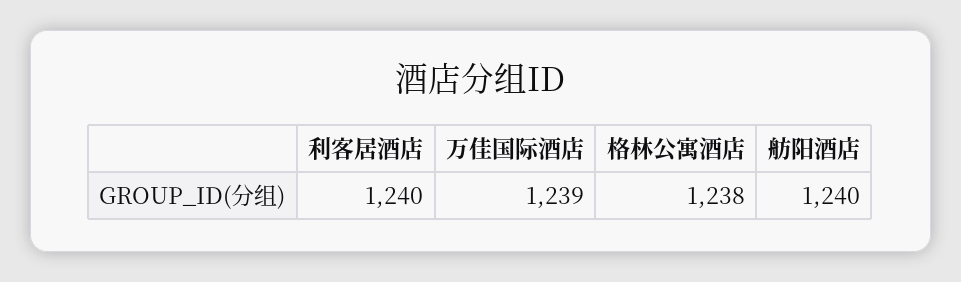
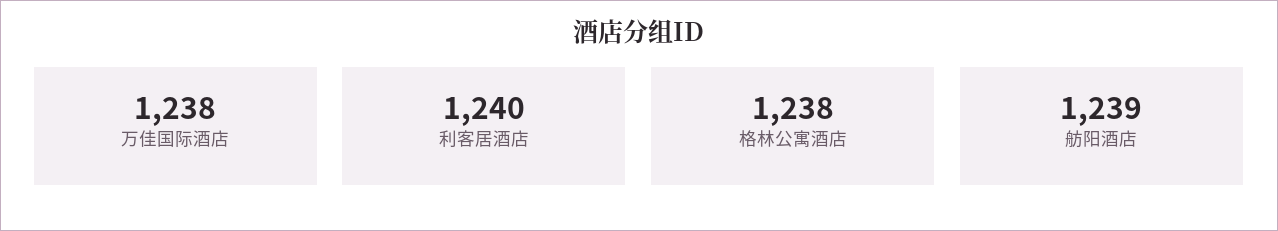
万佳国际酒店: 1239 -> 1238
舫阳酒店: 1240 -> 1239

